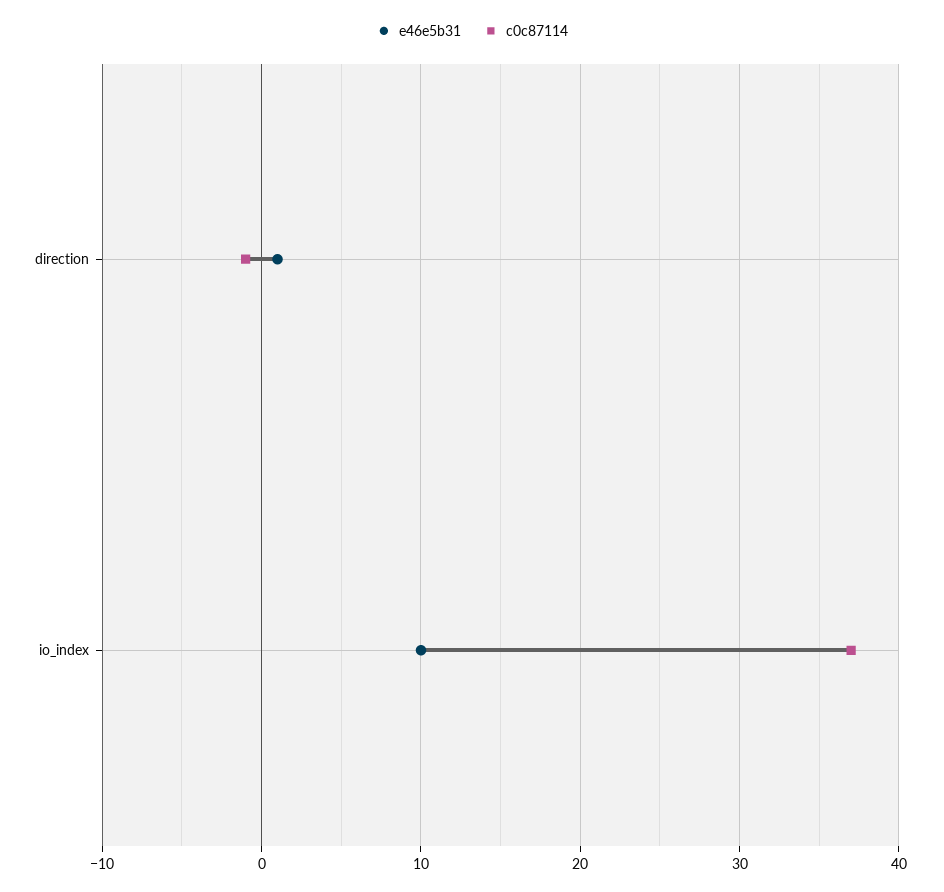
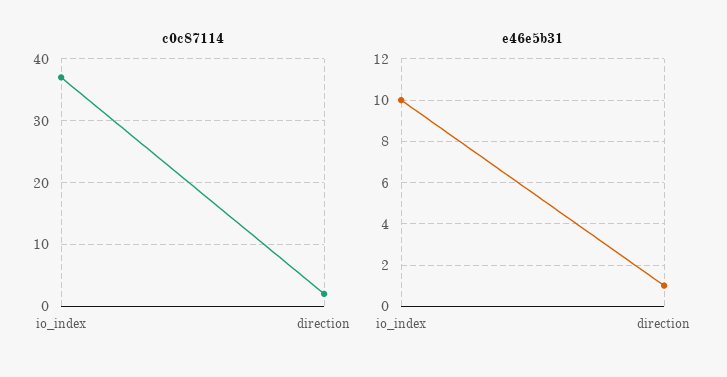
c0c87114, direction: -1 -> 2

